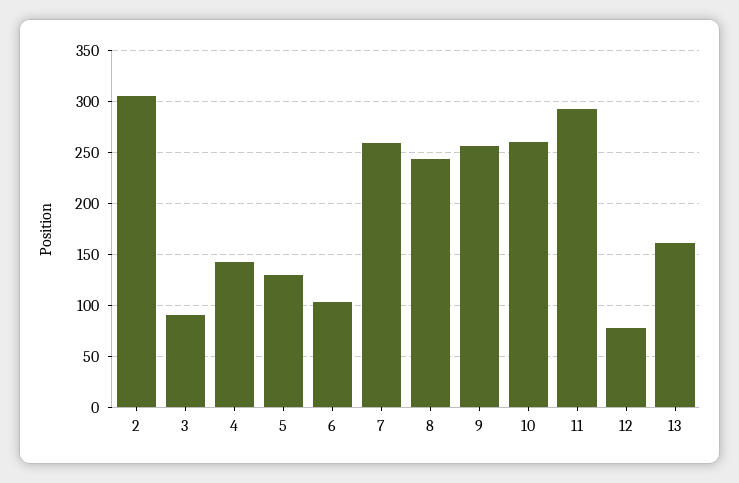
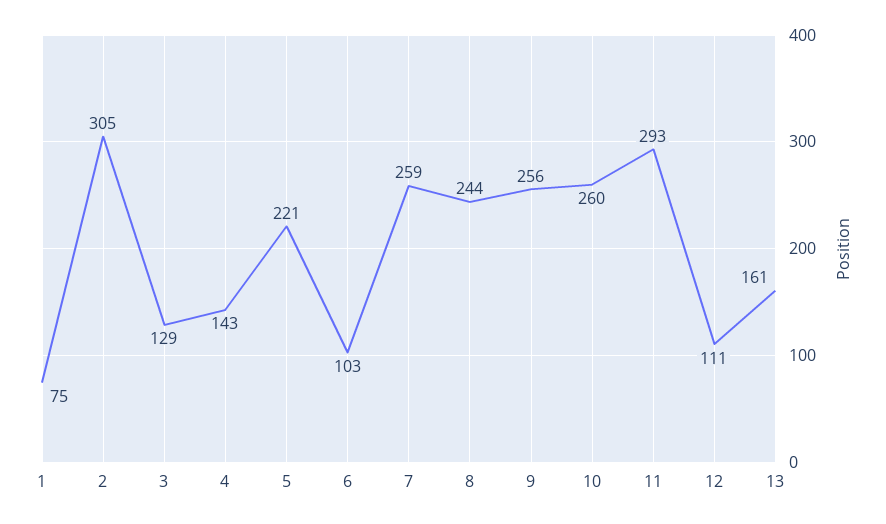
3: 90 -> 129
5: 130 -> 221
12: 80 -> 111
1: none -> 75

